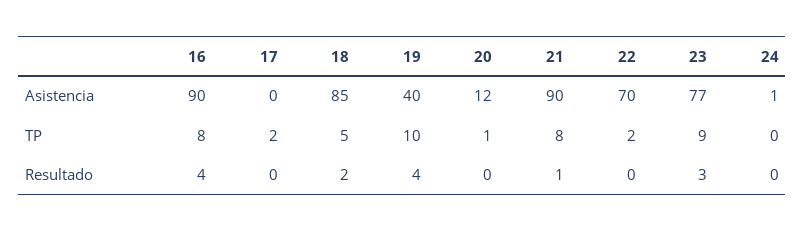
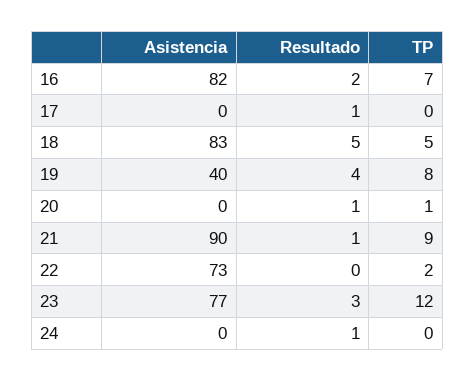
16, Asistencia: 90 -> 82
18, Asistencia: 85 -> 83
20, Asistencia: 12 -> 0
22, Asistencia: 70 -> 73
24, Asistencia: 1 -> 0
16, TP: 8 -> 7
17, TP: 2 -> 0
19, TP: 10 -> 8
21, TP: 8 -> 9
23, TP: 9 -> 12
16, Resultado: 4 -> 2
17, Resultado: 0 -> 1
18, Resultado: 2 -> 5
20, Resultado: 0 -> 1
24, Resultado: 0 -> 1

